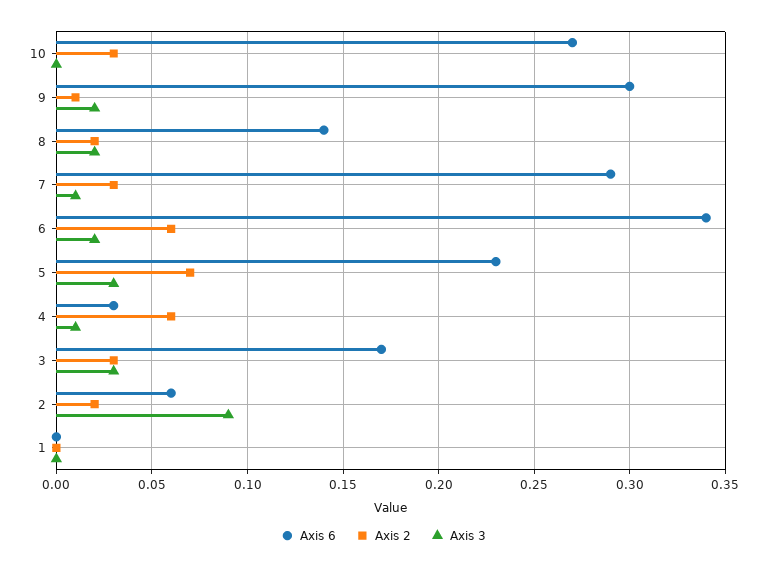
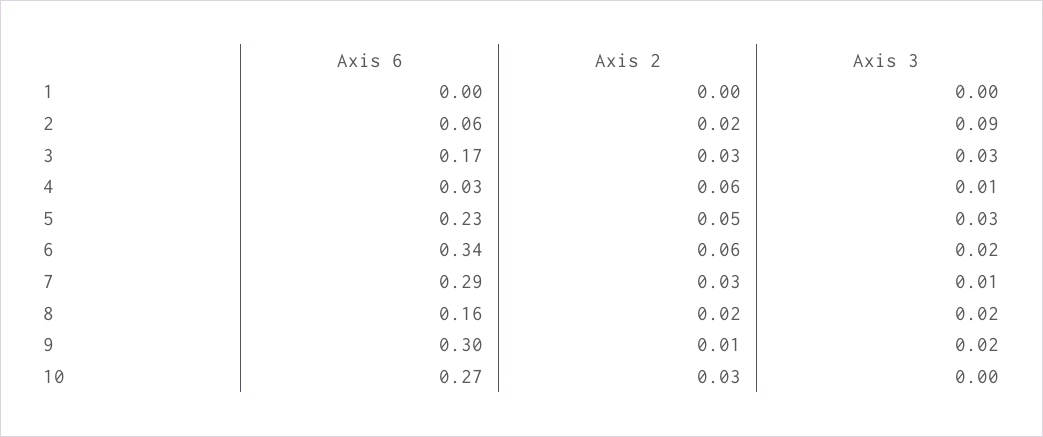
Axis 6, 8: 0.14 -> 0.16
Axis 2, 5: 0.07 -> 0.05

